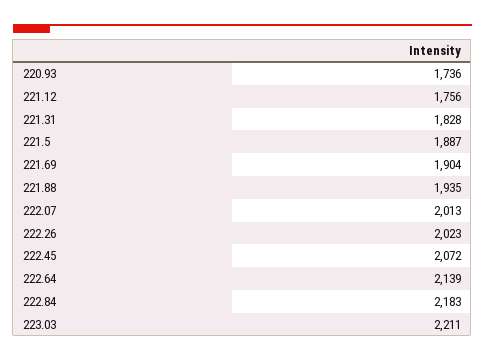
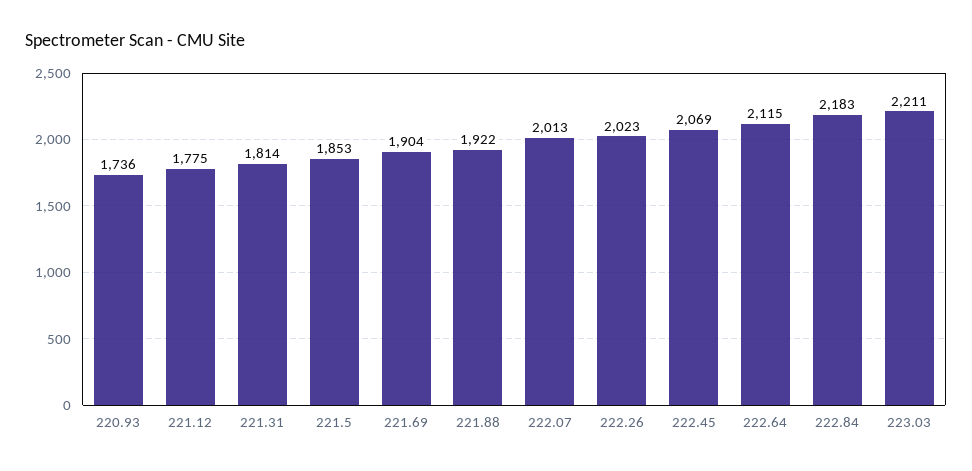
221.12: 1756 -> 1775
221.31: 1828 -> 1814
221.5: 1887 -> 1853
221.88: 1935 -> 1922
222.45: 2072 -> 2069
222.64: 2139 -> 2115

